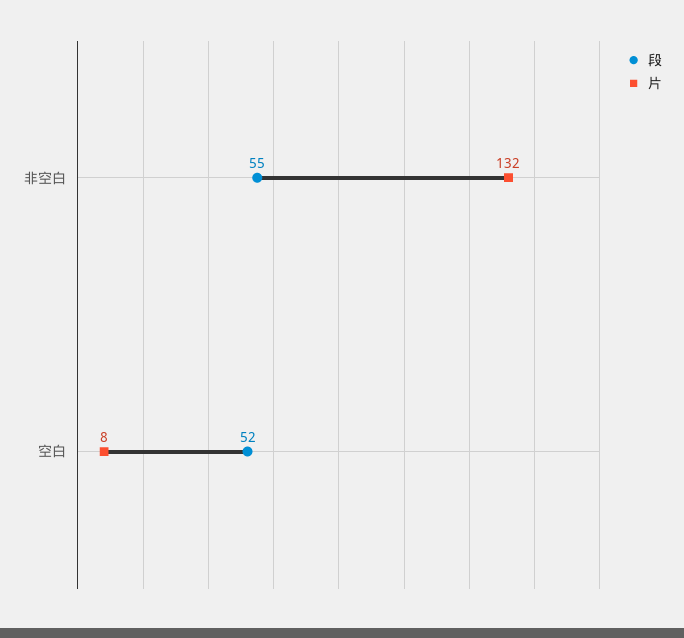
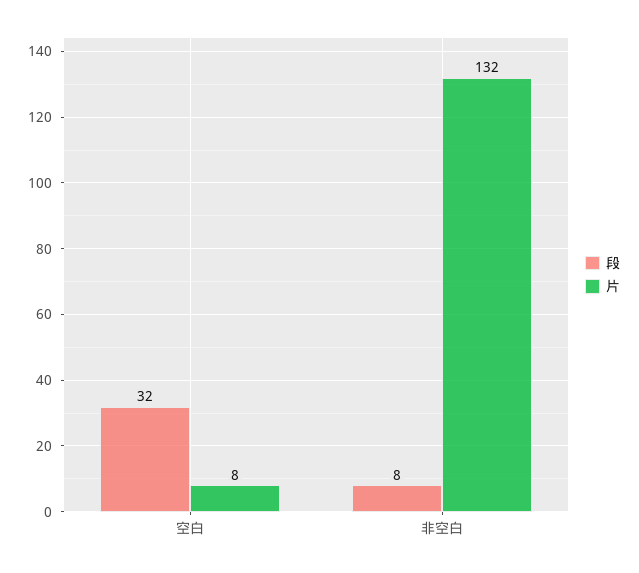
段, 非空白: 55 -> 8
段, 空白: 52 -> 32

